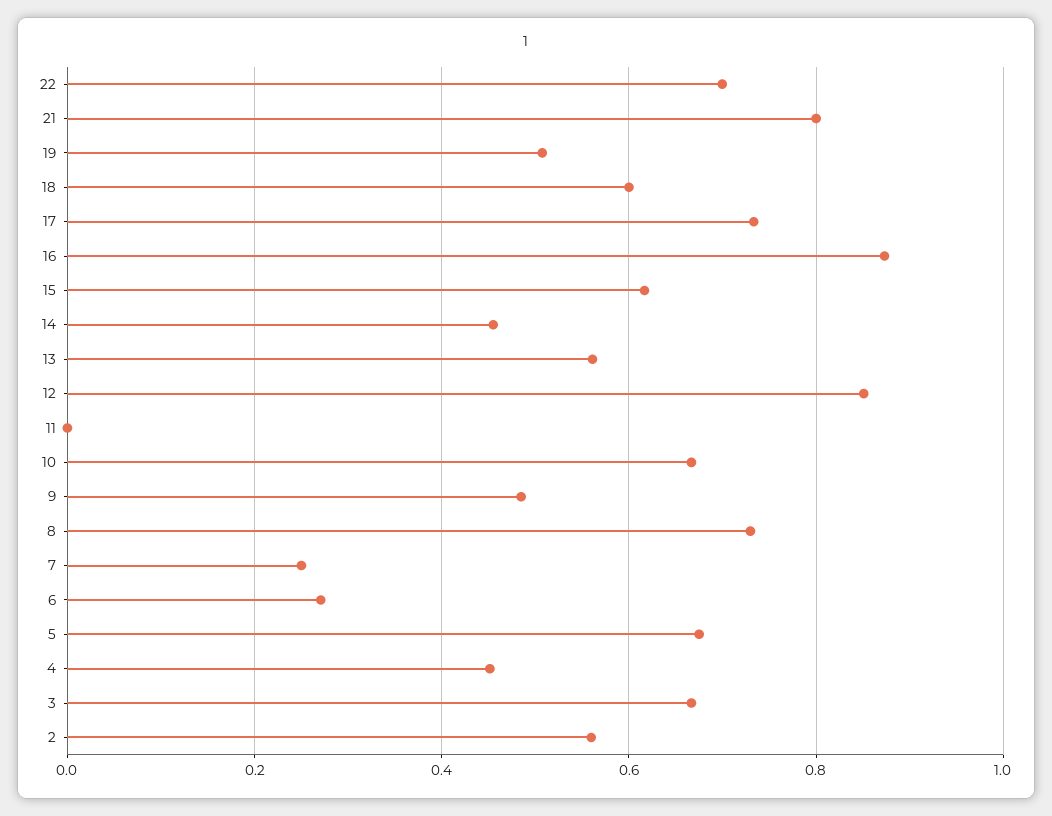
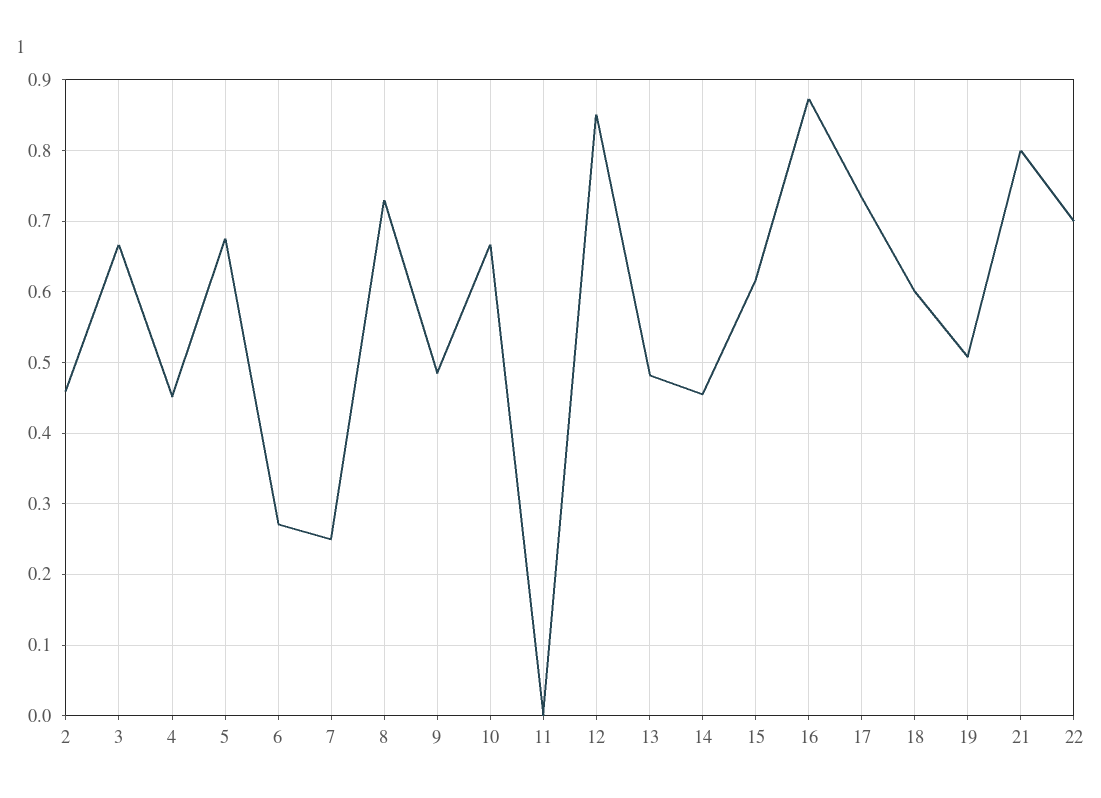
13: 0.56 -> 0.48
2: 0.56 -> 0.46

